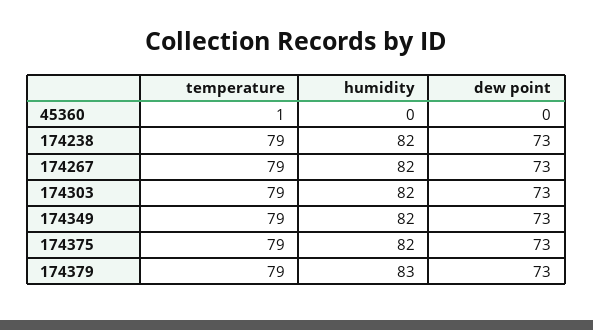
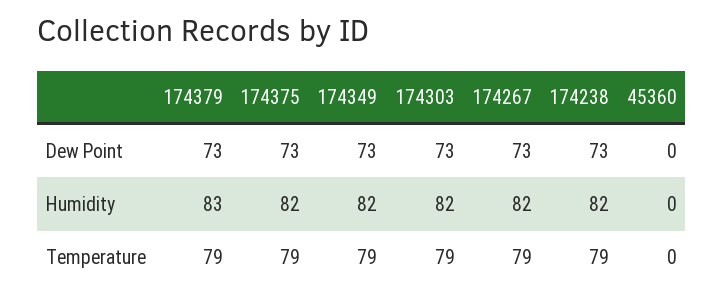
temperature, 45360: 1 -> 0

